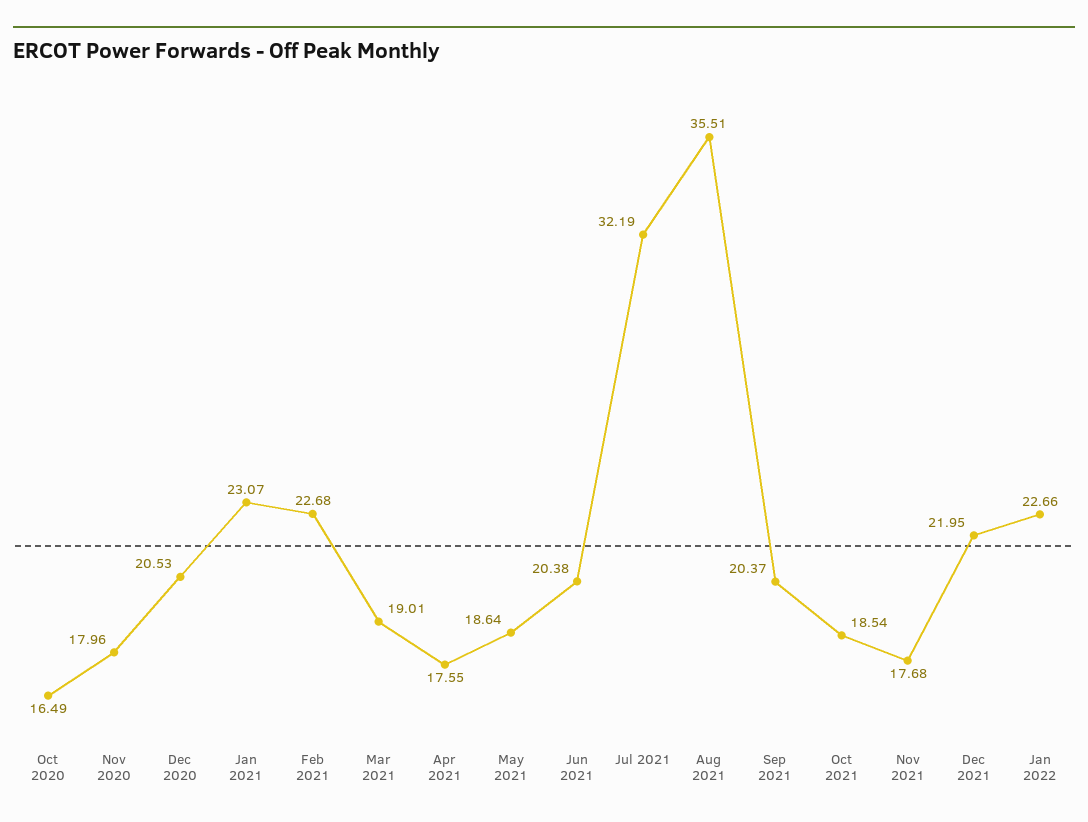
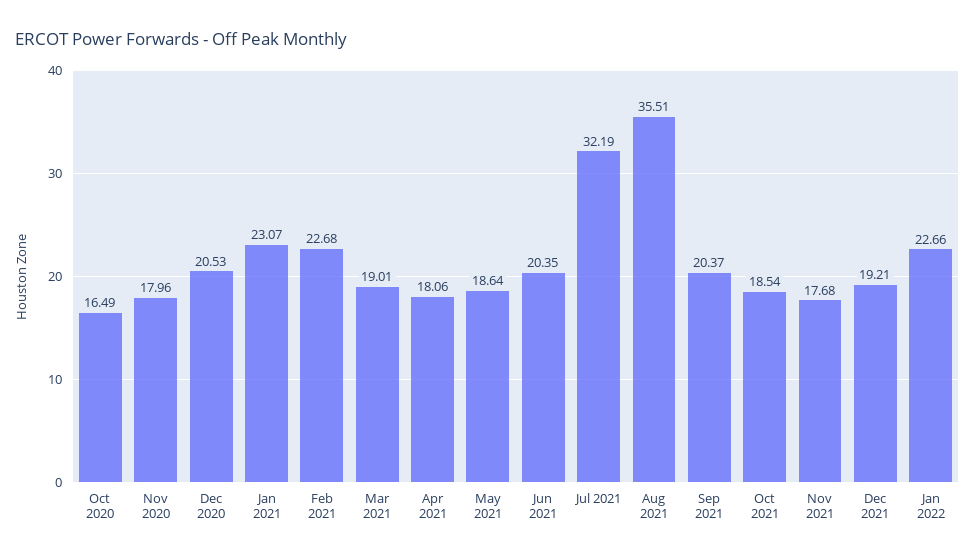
Apr 2021: 17.55 -> 18.06
Jun 2021: 20.38 -> 20.35
Dec 2021: 21.95 -> 19.21

